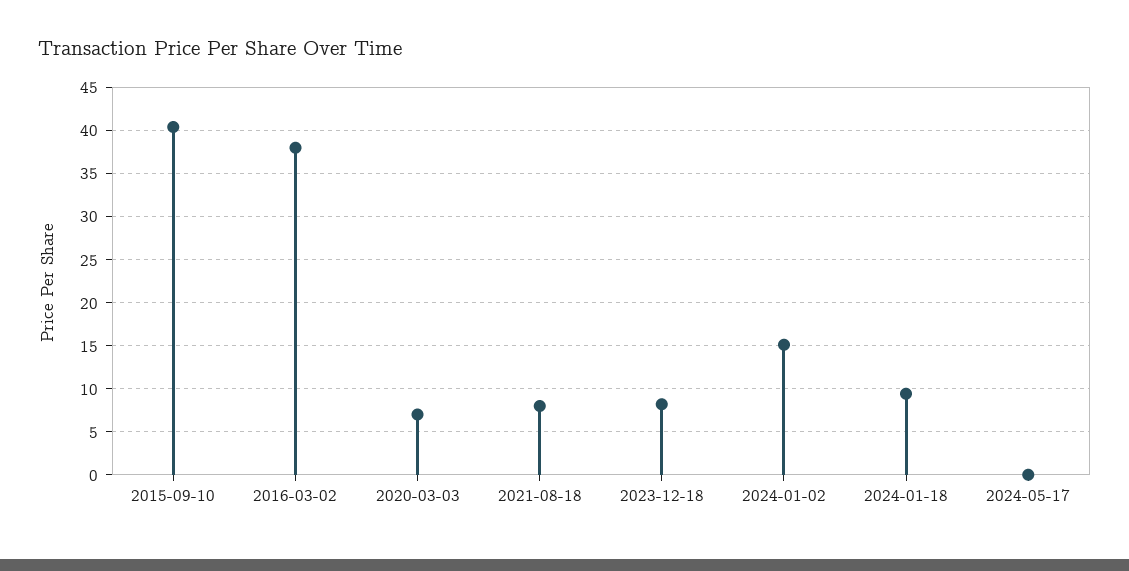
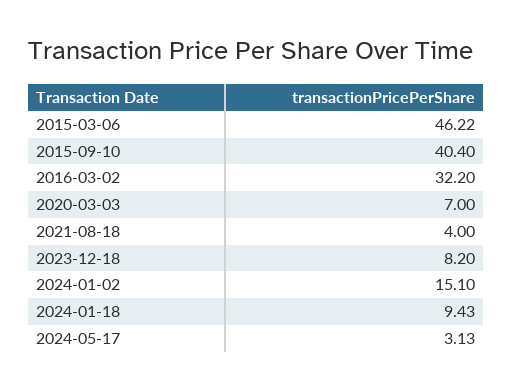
2016-03-02: 38 -> 32.2
2021-08-18: 8 -> 4
2024-05-17: 0 -> 3.13
2015-03-06: none -> 46.22

